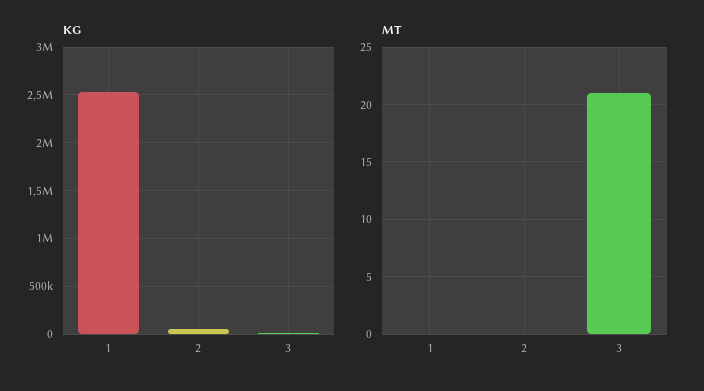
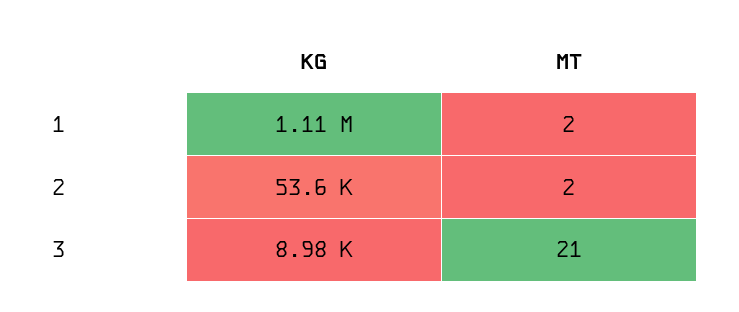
KG, 1: 2500000 -> 1110000
MT, 1: 0 -> 2
MT, 2: 0 -> 2

